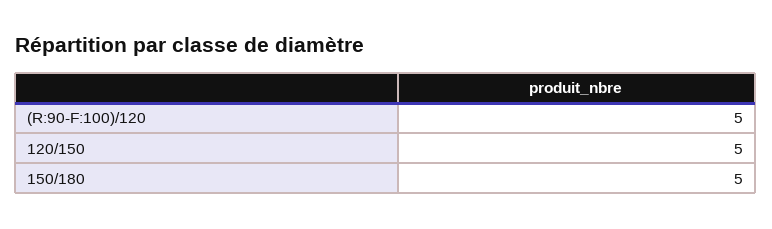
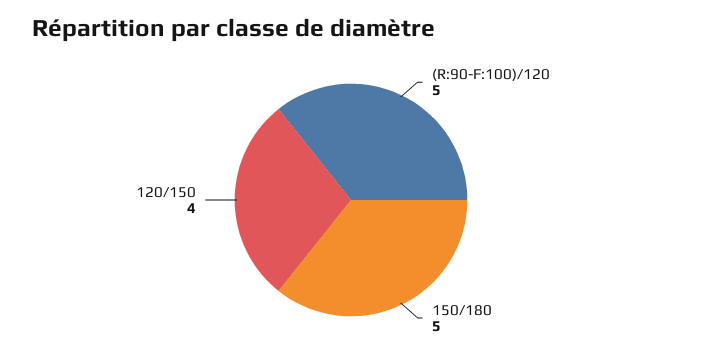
120/150: 5 -> 4

